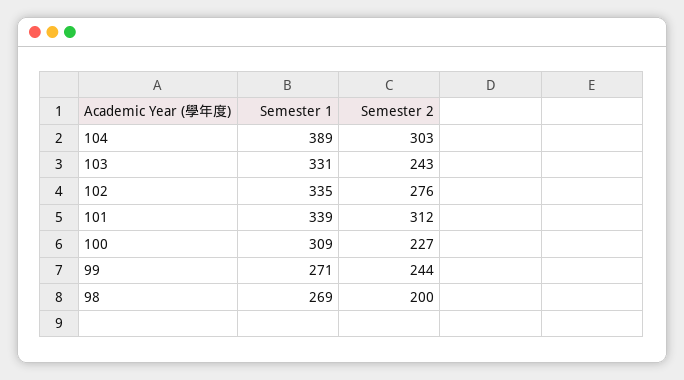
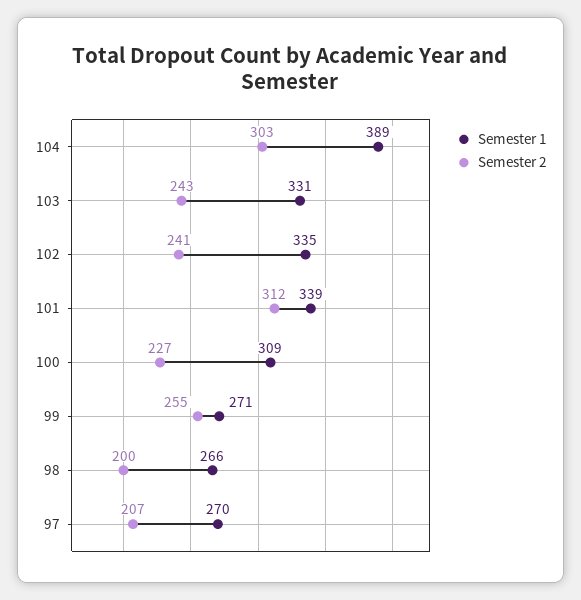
Semester 2, 102: 276 -> 241
Semester 2, 99: 244 -> 255
Semester 1, 98: 269 -> 266
Semester 1, 97: none -> 270
Semester 2, 97: none -> 207

